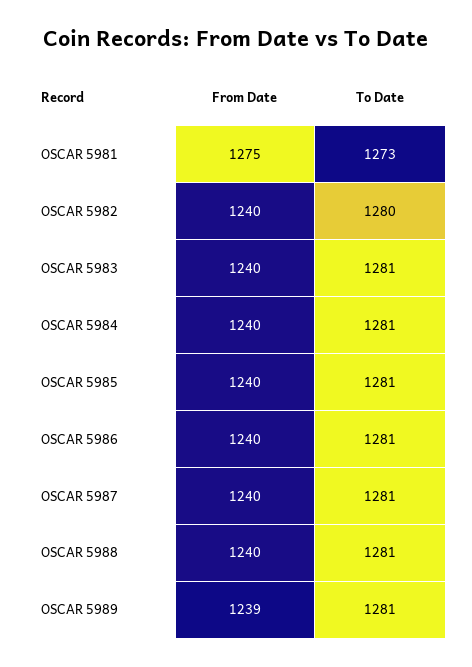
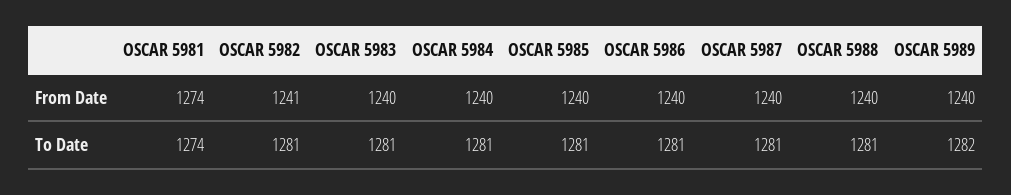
From Date, OSCAR 5981: 1275 -> 1274
To Date, OSCAR 5981: 1273 -> 1274
From Date, OSCAR 5982: 1240 -> 1241
To Date, OSCAR 5982: 1280 -> 1281
From Date, OSCAR 5989: 1239 -> 1240
To Date, OSCAR 5989: 1281 -> 1282

